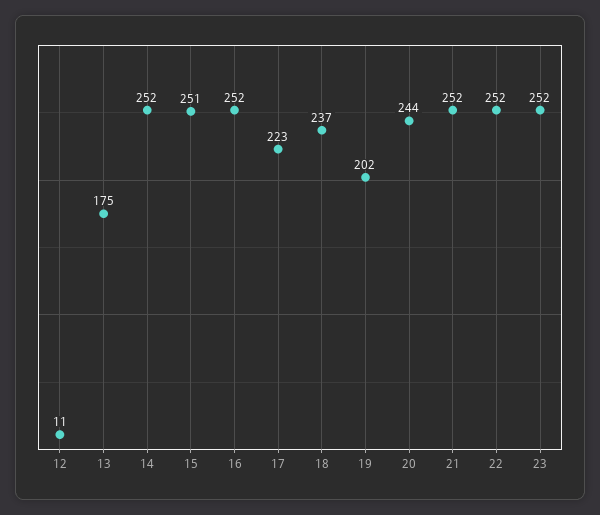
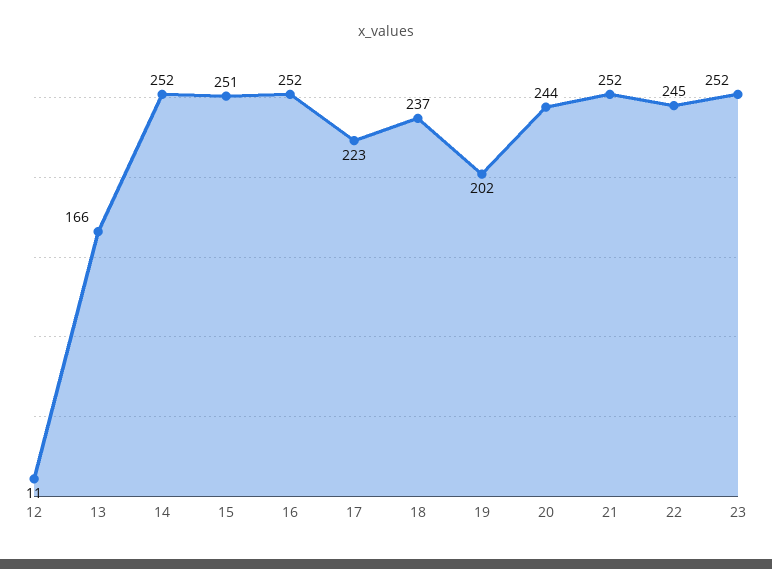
13: 175 -> 166
22: 252 -> 245

